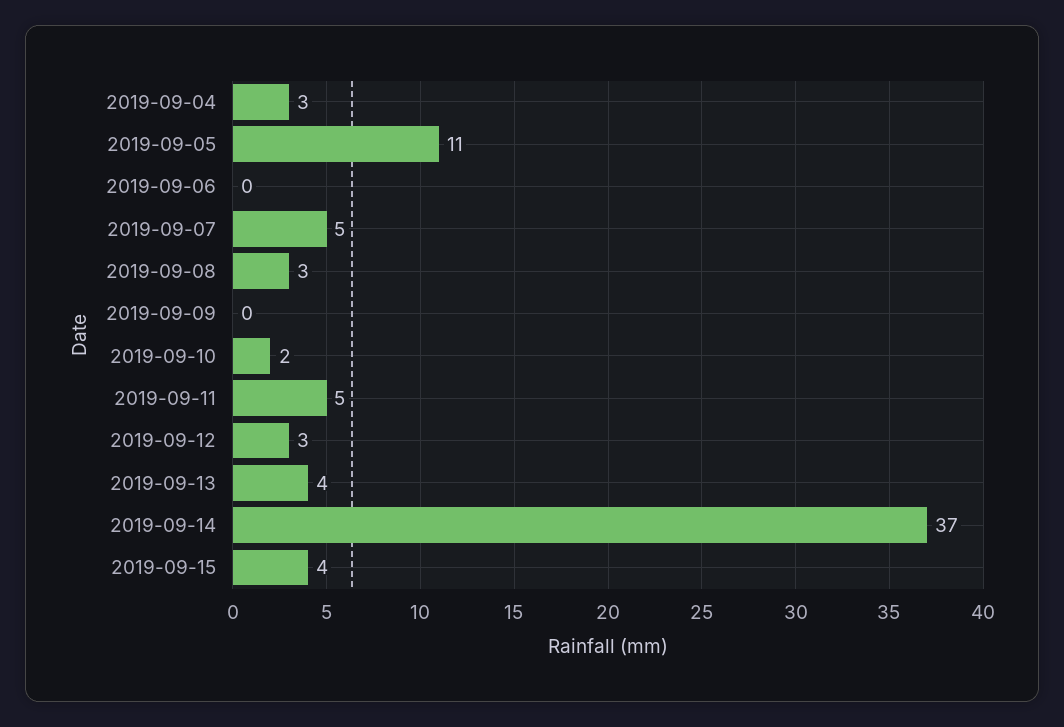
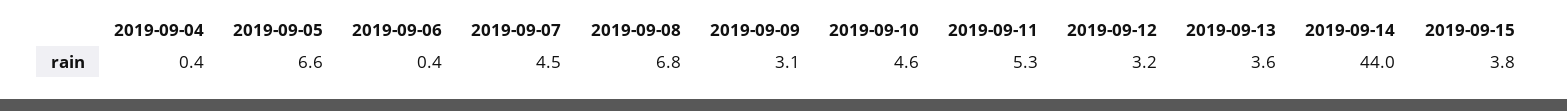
2019-09-04: 3 -> 0.4
2019-09-05: 11 -> 6.6
2019-09-08: 3 -> 6.8
2019-09-09: 0 -> 3.1
2019-09-10: 2 -> 4.6
2019-09-14: 37 -> 44

